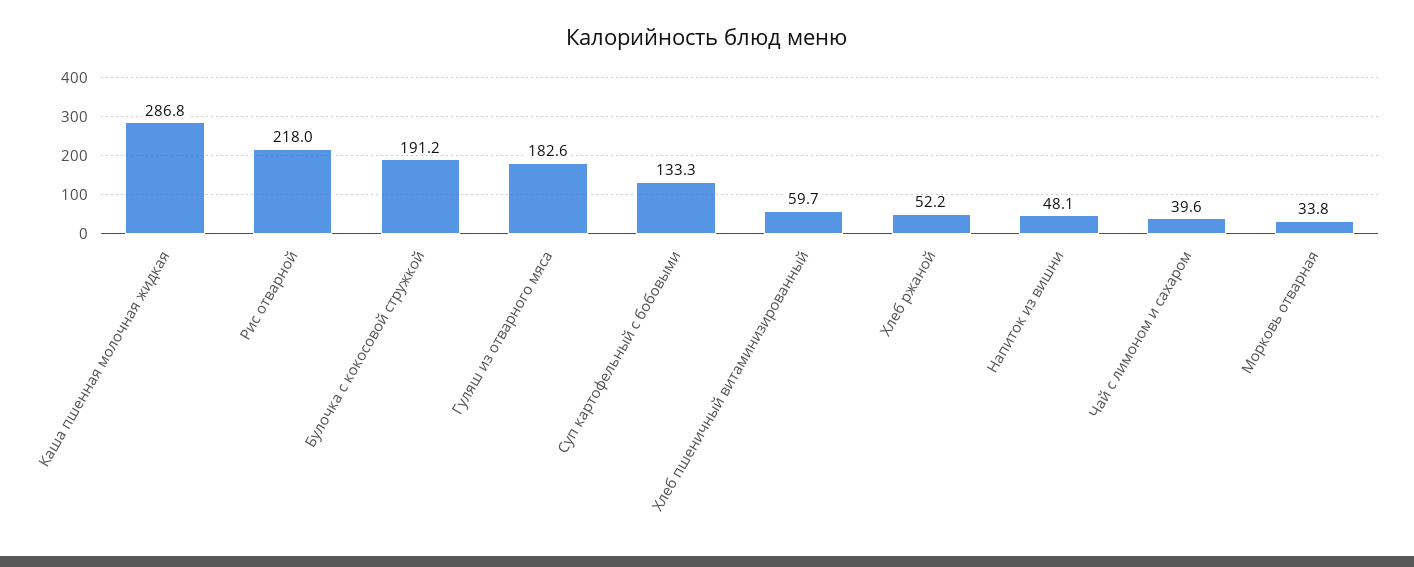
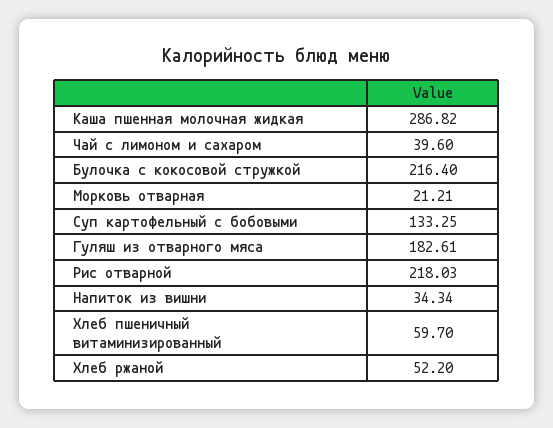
Булочка с кокосовой стружкой: 191.2 -> 216.4
Напиток из вишни: 48.1 -> 34.34
Морковь отварная: 33.8 -> 21.21

